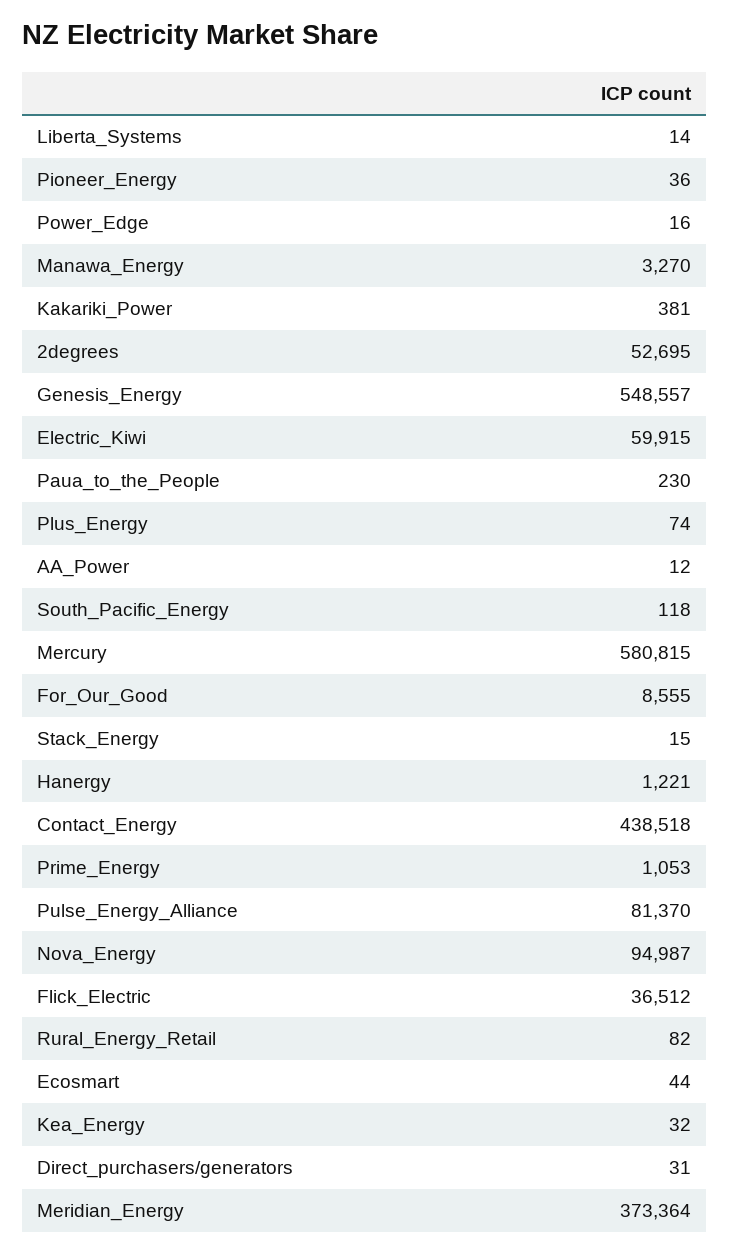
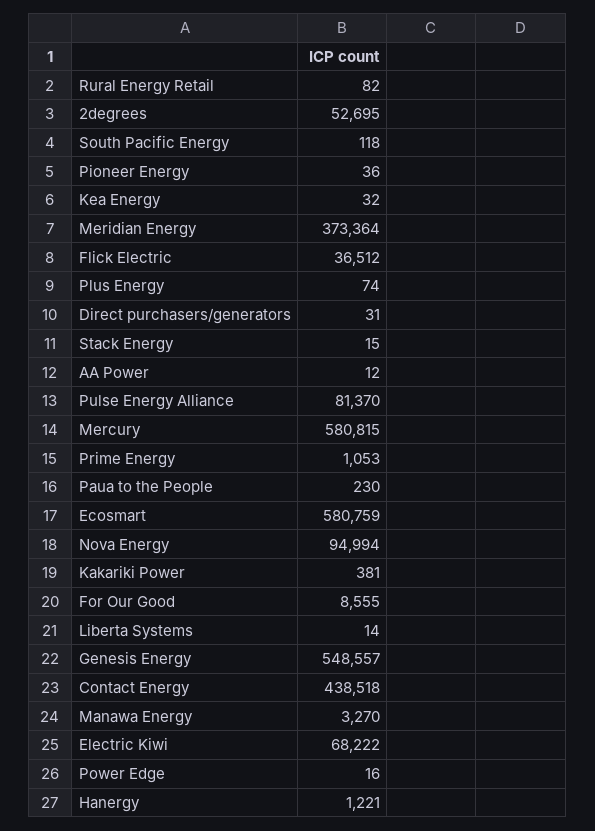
Electric_Kiwi: 59915 -> 68222
Nova_Energy: 94987 -> 94994
Ecosmart: 44 -> 580759

